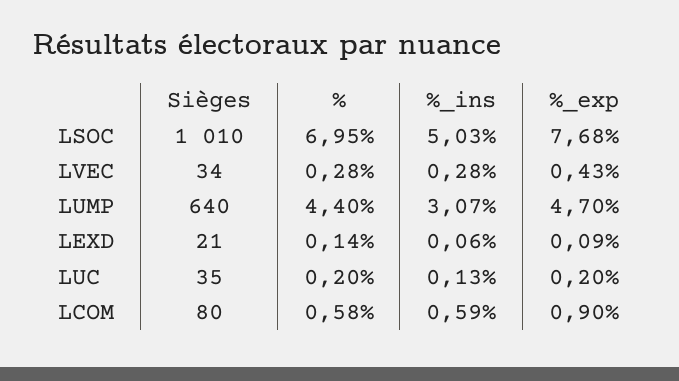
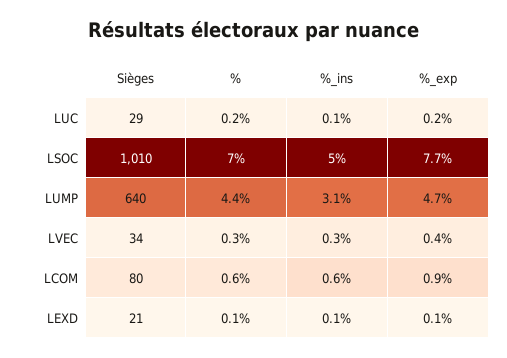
Sièges, LUC: 35 -> 29

